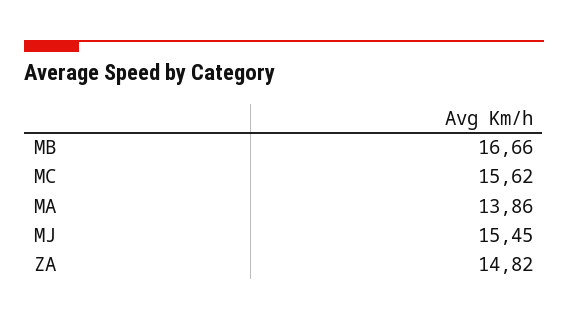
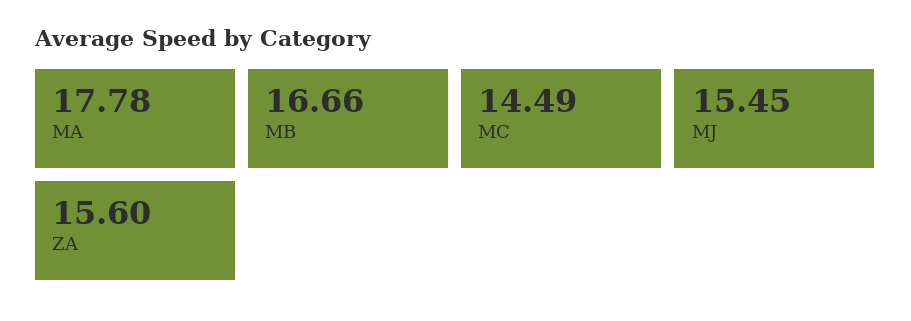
MC: 15.62 -> 14.49
MA: 13.86 -> 17.78
ZA: 14.82 -> 15.6

